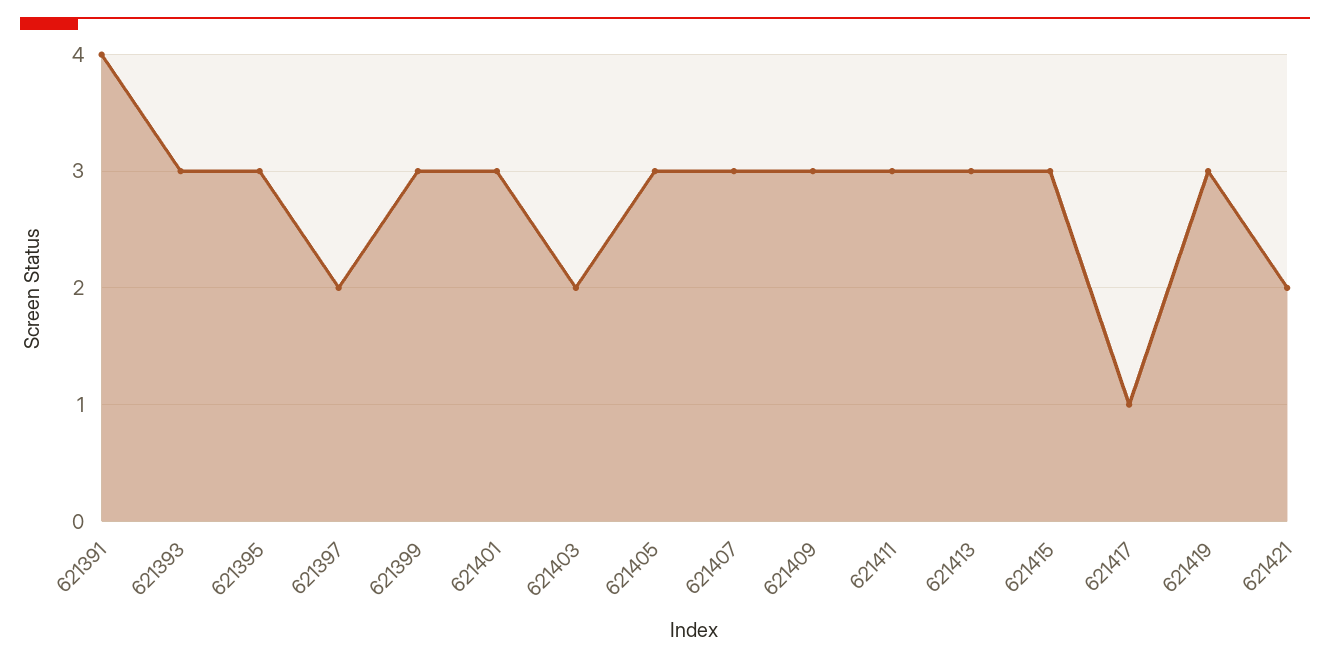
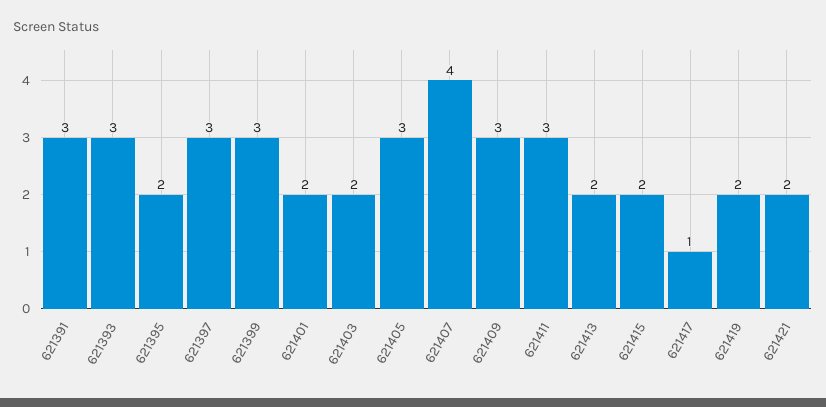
621391: 4 -> 3
621395: 3 -> 2
621397: 2 -> 3
621401: 3 -> 2
621407: 3 -> 4
621413: 3 -> 2
621415: 3 -> 2
621419: 3 -> 2

